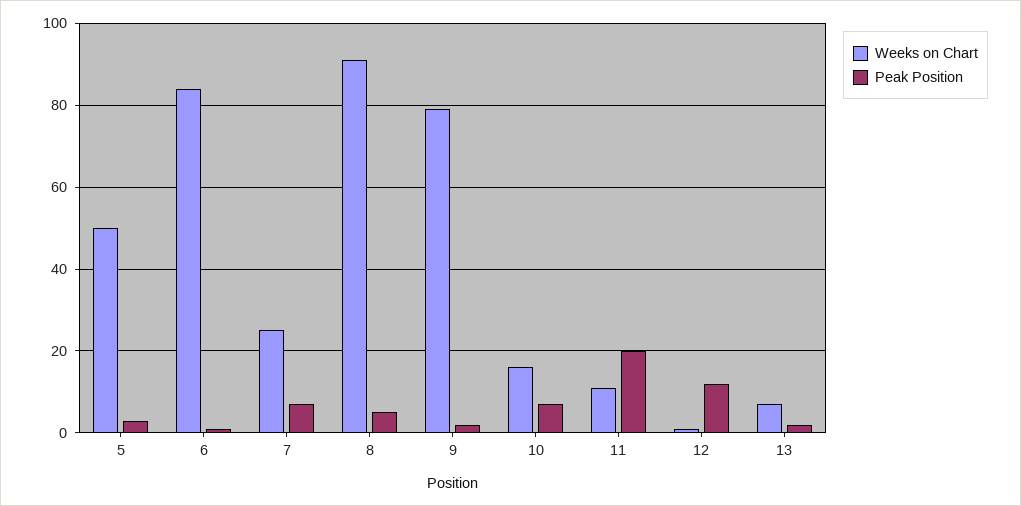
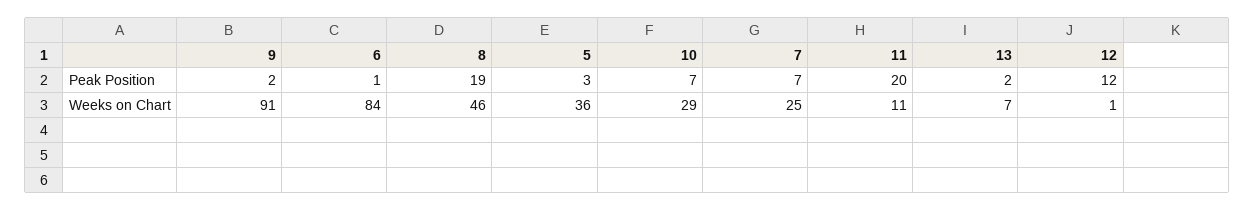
Weeks on Chart, 5: 50 -> 36
Weeks on Chart, 8: 90 -> 46
Peak Position, 8: 5 -> 19
Weeks on Chart, 9: 80 -> 91
Weeks on Chart, 10: 15 -> 29

